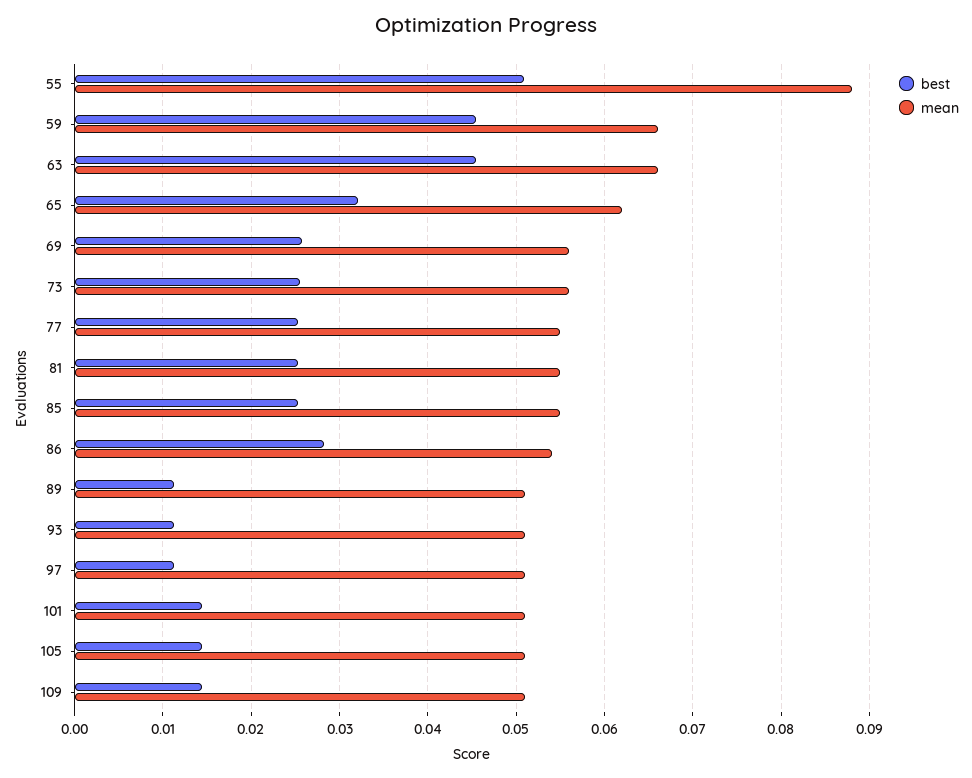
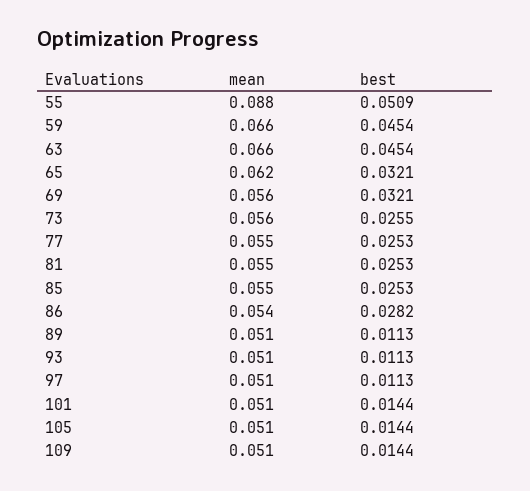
best, 69: 0.026 -> 0.0321

